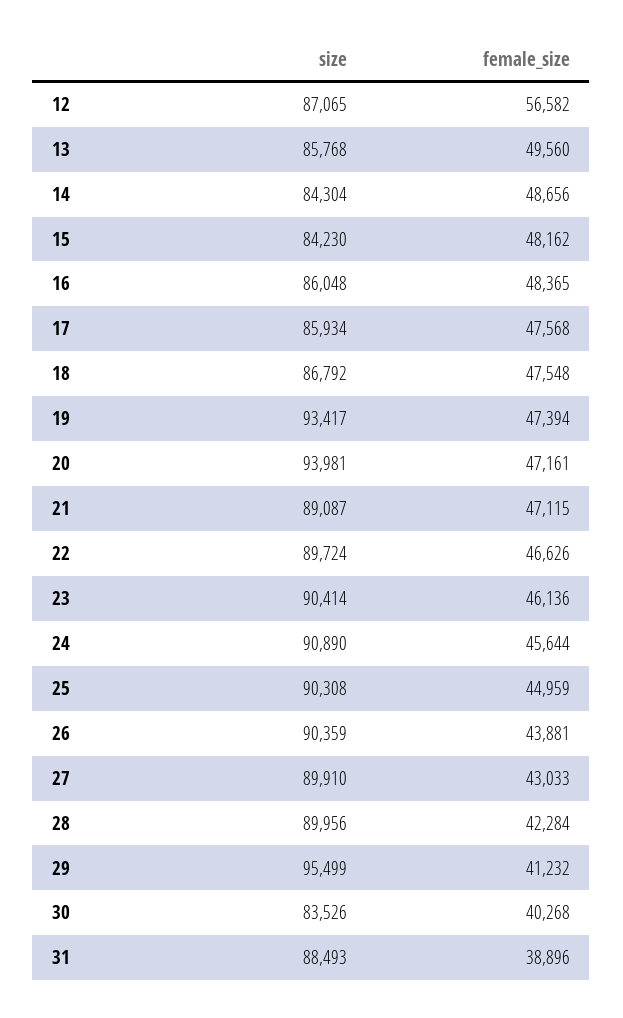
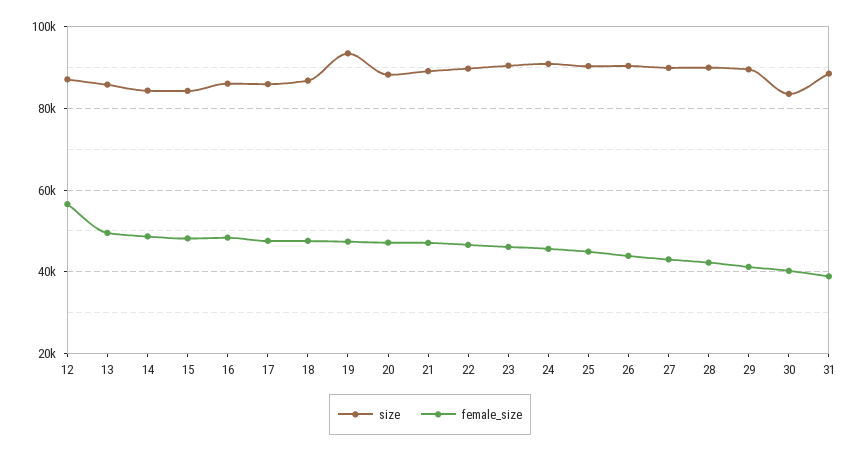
size, 20: 93981 -> 88000
size, 29: 95499 -> 90000

